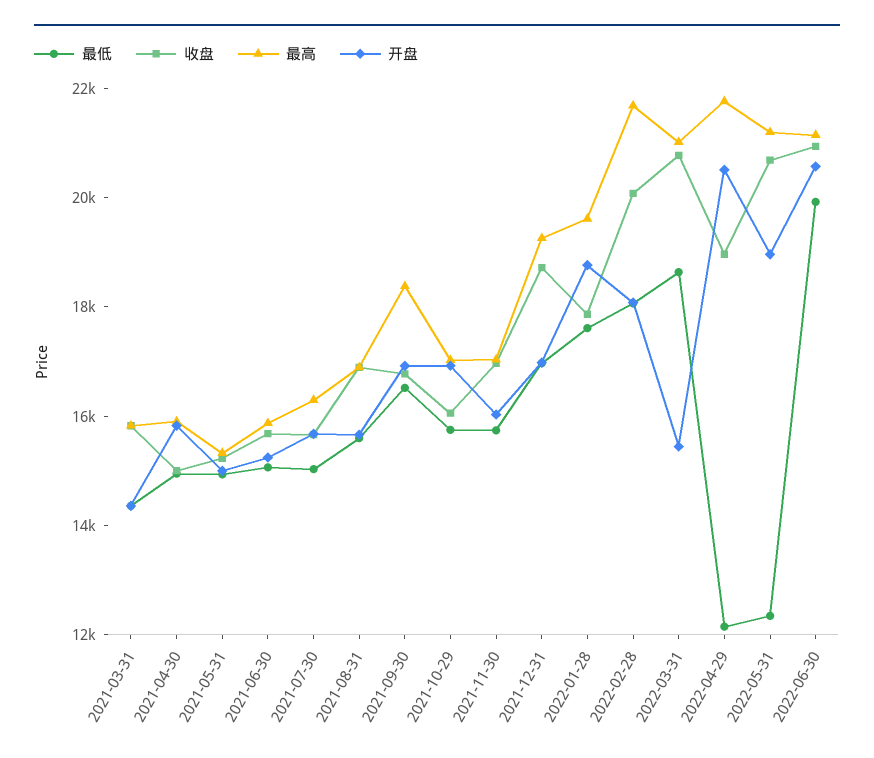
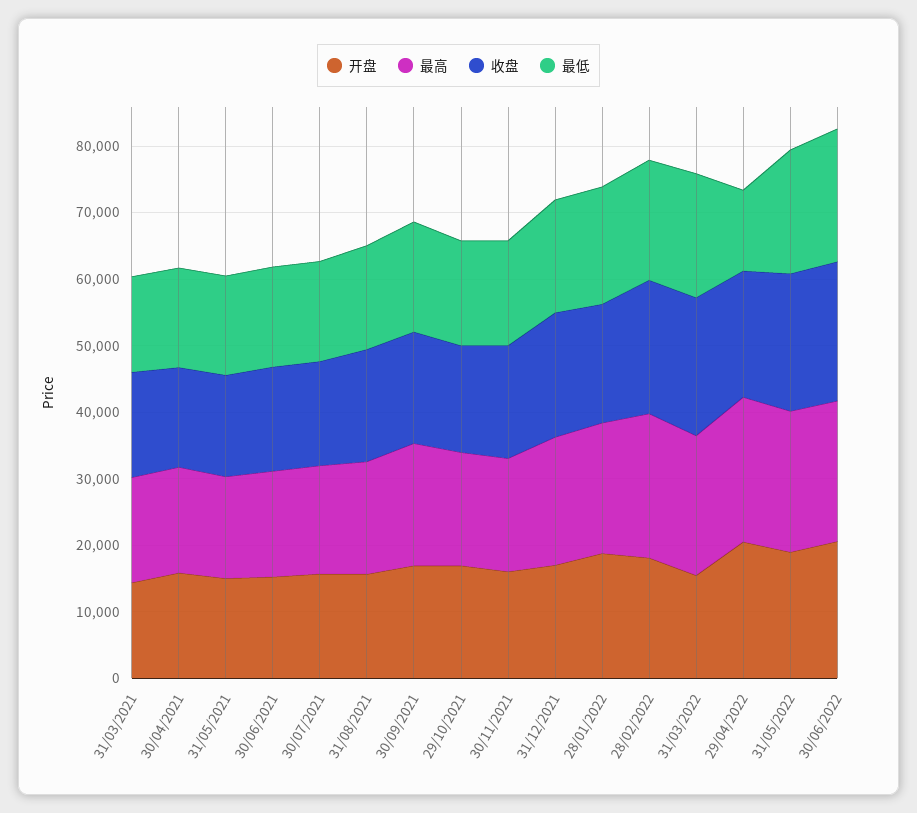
最低, 2022-05-31: 12500 -> 18000

